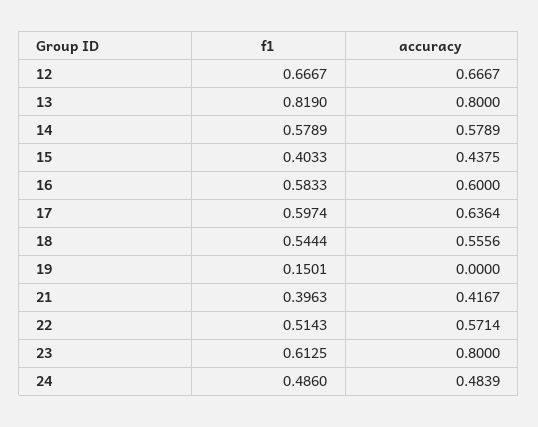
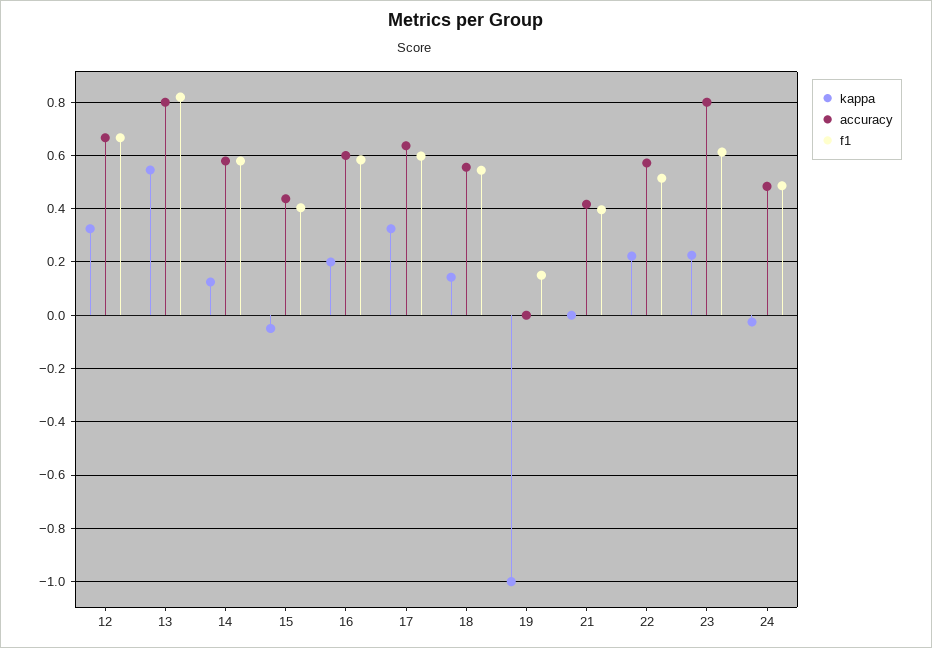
kappa, 12: none -> 0.325
kappa, 13: none -> 0.55
kappa, 14: none -> 0.125
kappa, 15: none -> -0.05
kappa, 16: none -> 0.2
kappa, 17: none -> 0.325
kappa, 18: none -> 0.15
kappa, 19: none -> -1
kappa, 21: none -> 0
kappa, 22: none -> 0.225
kappa, 23: none -> 0.225
kappa, 24: none -> -0.025

